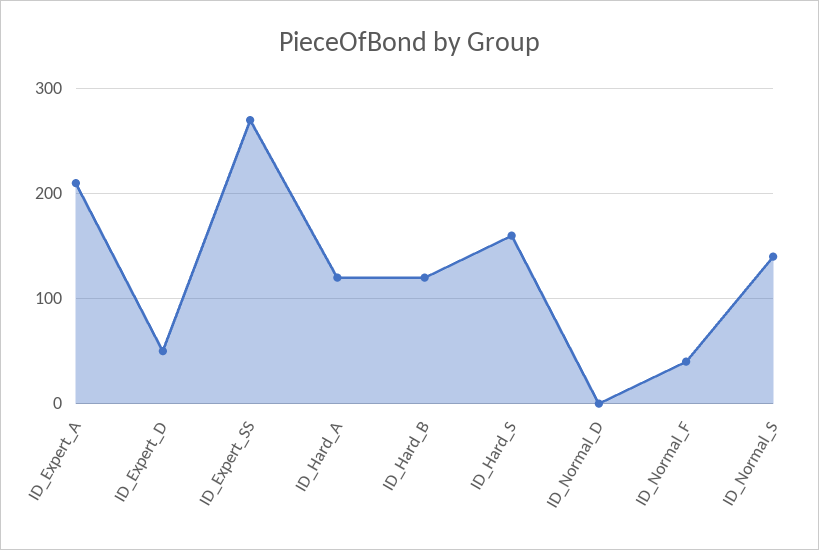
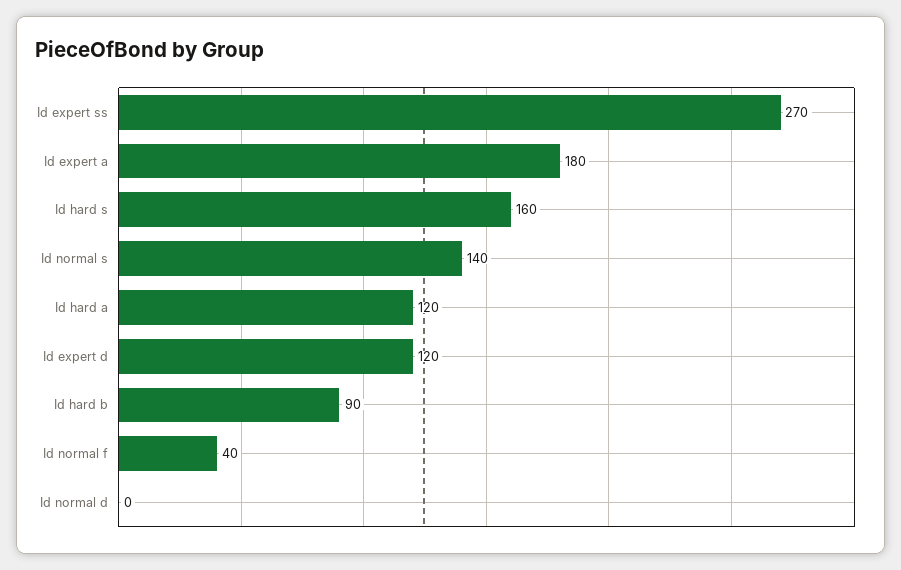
ID_Expert_A: 210 -> 180
ID_Expert_D: 50 -> 120
ID_Hard_B: 120 -> 90

